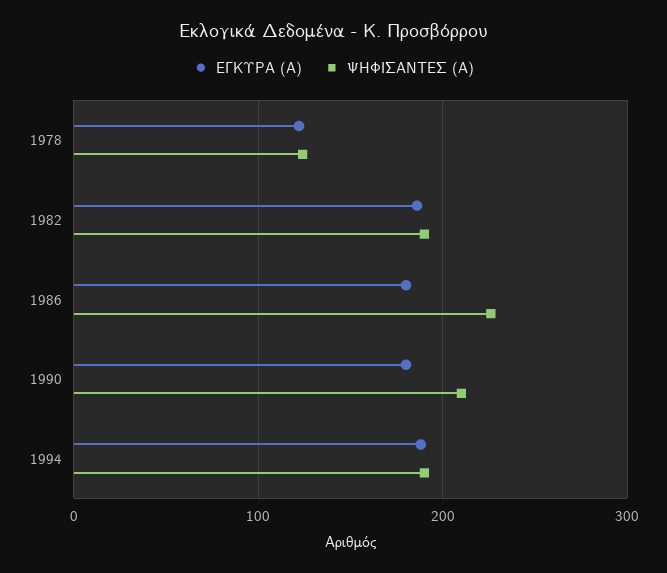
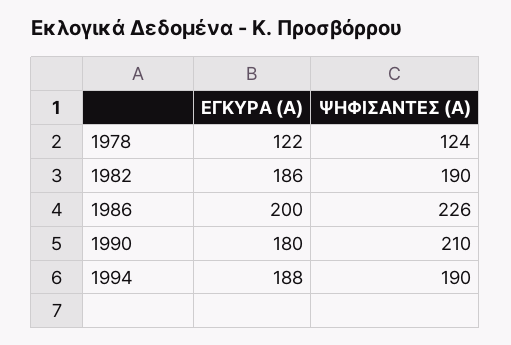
ΕΓΚΥΡΑ (Α), 1986: 180 -> 200

